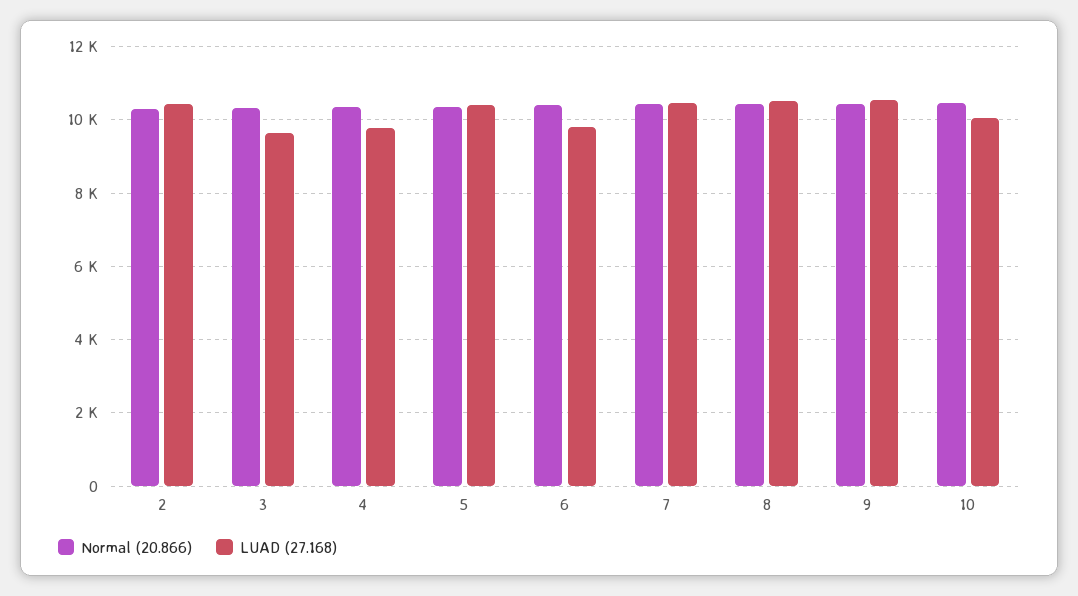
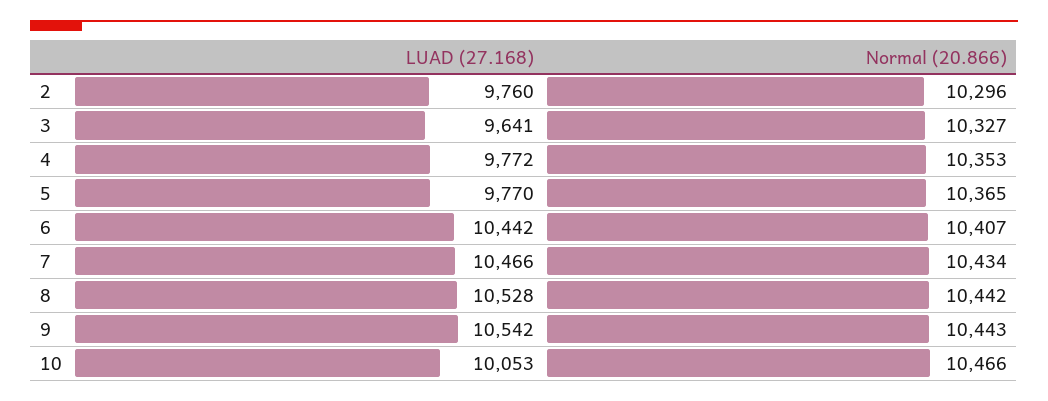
LUAD (27.168), 2: 10400 -> 9760
LUAD (27.168), 5: 10400 -> 9770
LUAD (27.168), 6: 9800 -> 10442

